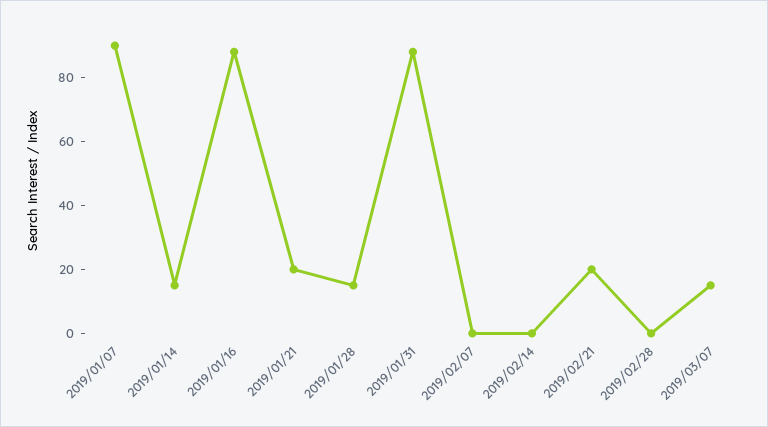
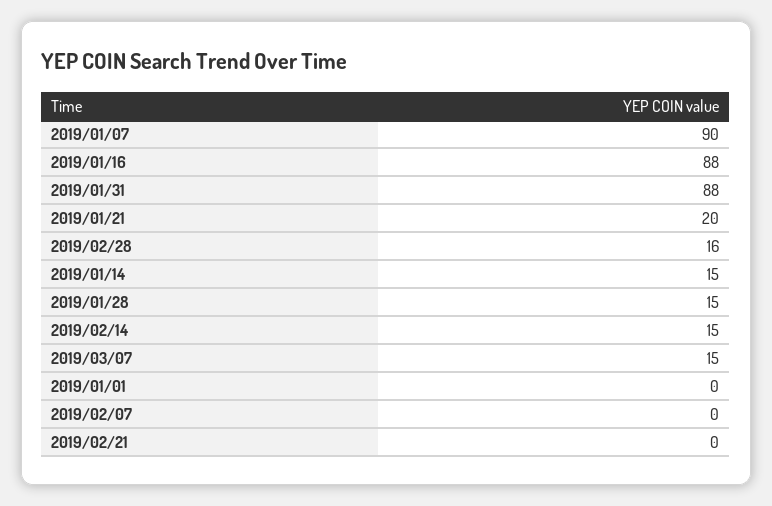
2019/02/14: 0 -> 15
2019/02/21: 20 -> 0
2019/02/28: 0 -> 16
2019/01/01: none -> 0

